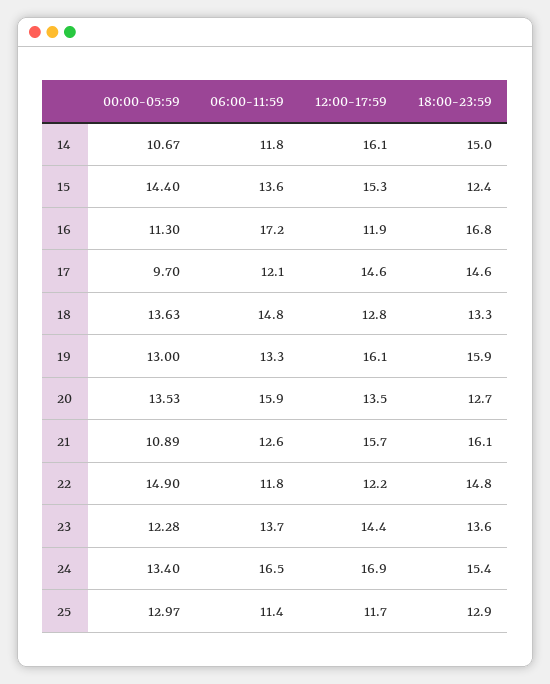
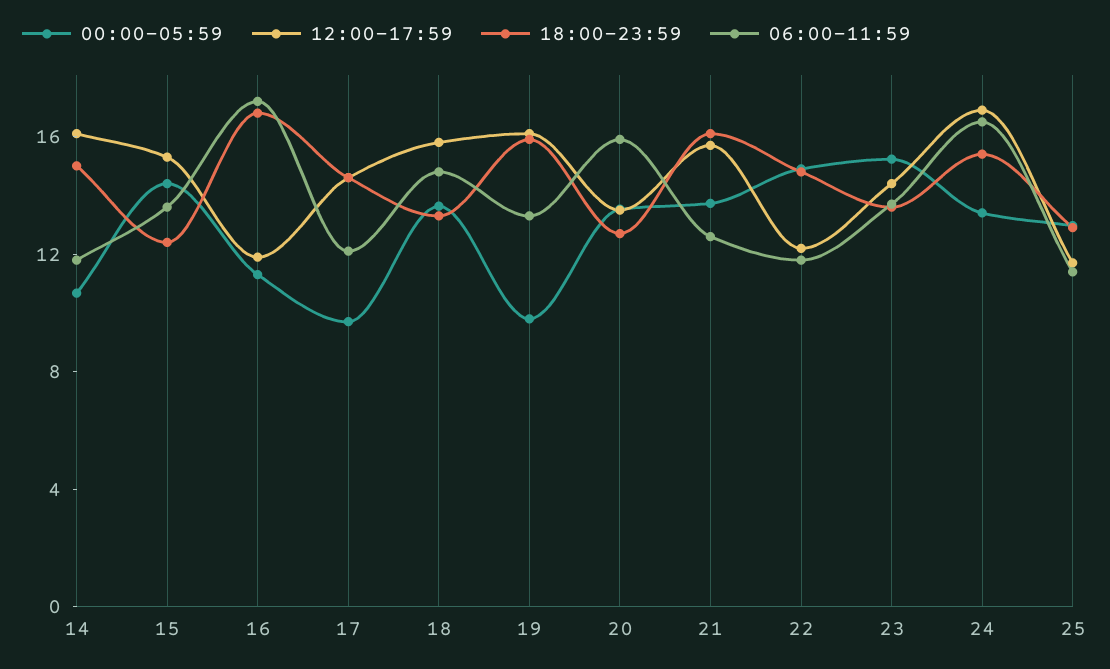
12:00-17:59, 18: 12.8 -> 16
00:00-05:59, 19: 13 -> 10
00:00-05:59, 21: 10.89 -> 14
00:00-05:59, 23: 12.28 -> 15

